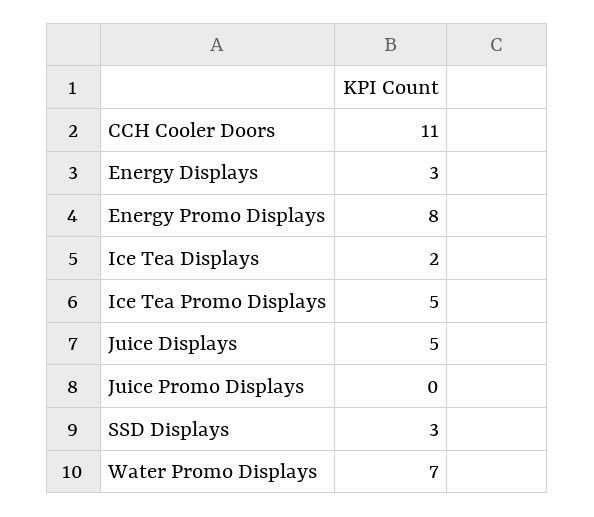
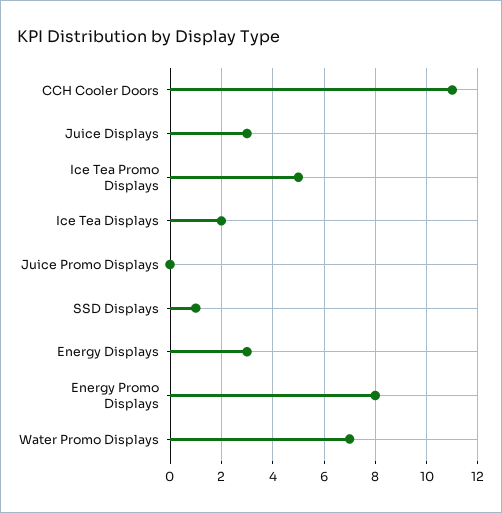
Juice Displays: 5 -> 3
SSD Displays: 3 -> 1

